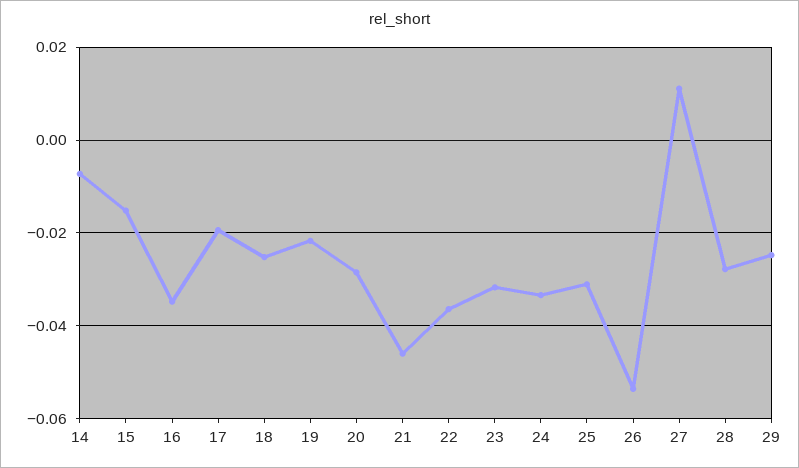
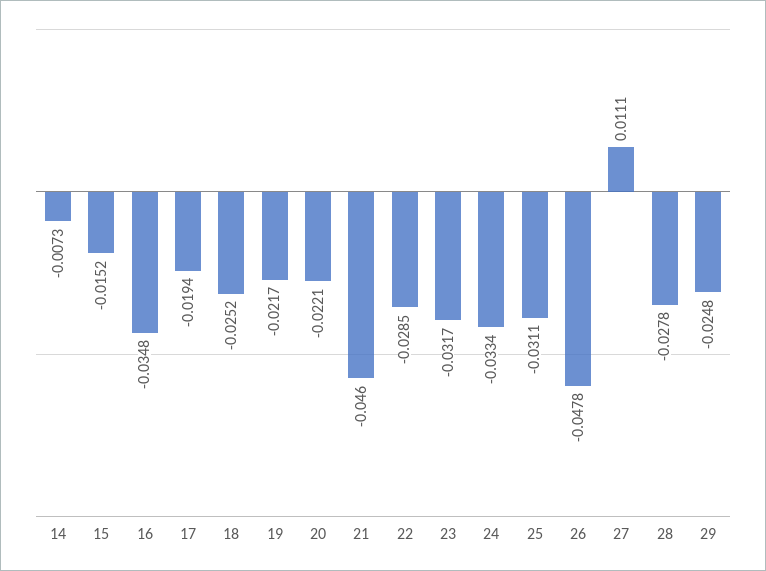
20: -0.028 -> -0.0221
22: -0.036 -> -0.0285
26: -0.054 -> -0.0478

